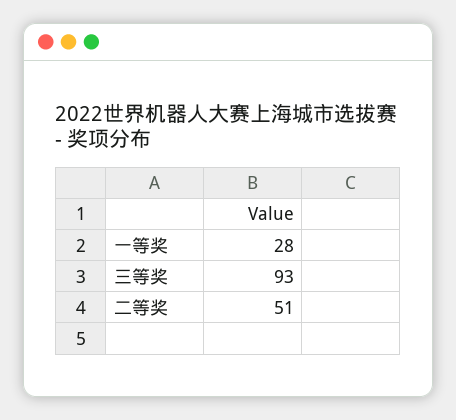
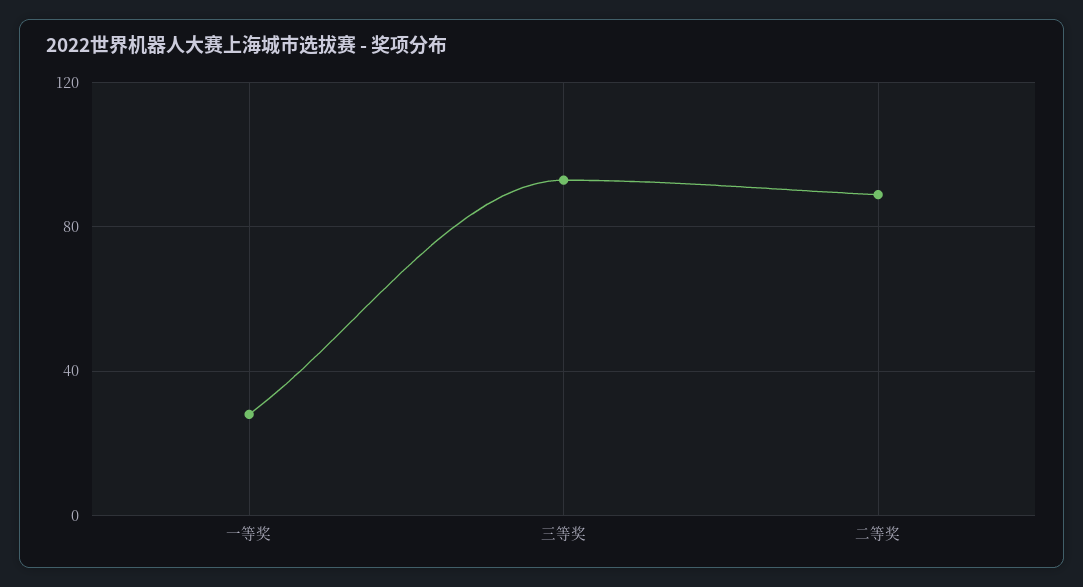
二等奖: 51 -> 90

